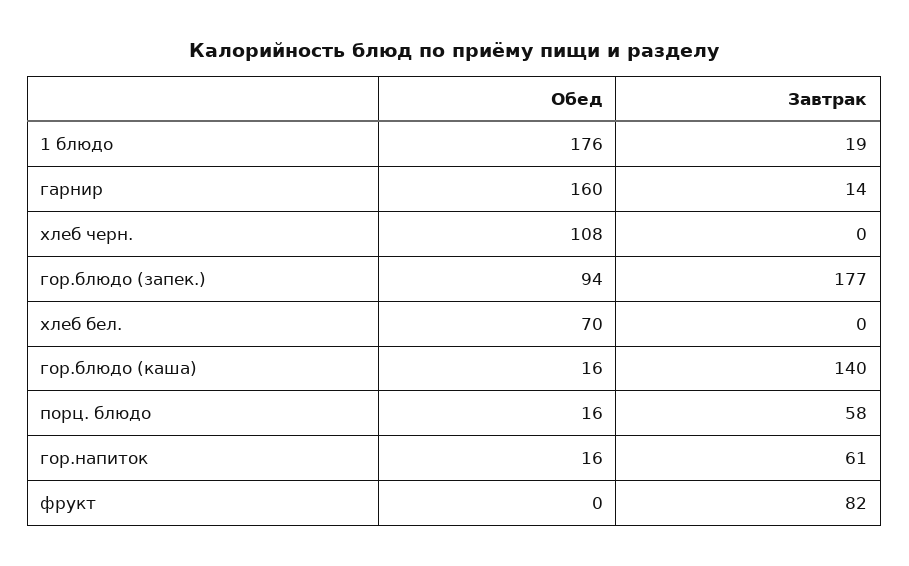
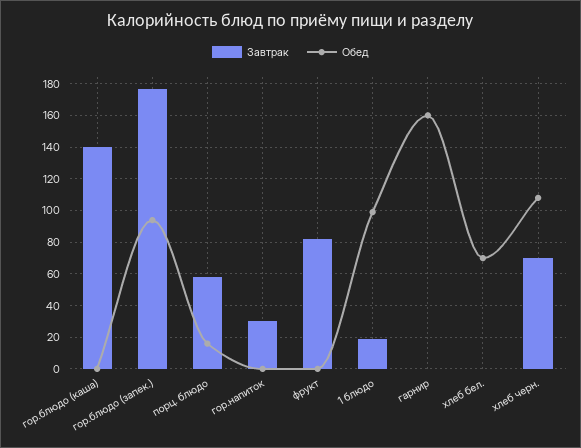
Обед, 1 блюдо: 176 -> 100
Завтрак, гарнир: 14 -> 0
Завтрак, хлеб черн.: 0 -> 70
Обед, гор.блюдо (каша): 16 -> 0
Обед, гор.напиток: 16 -> 0
Завтрак, гор.напиток: 61 -> 30

